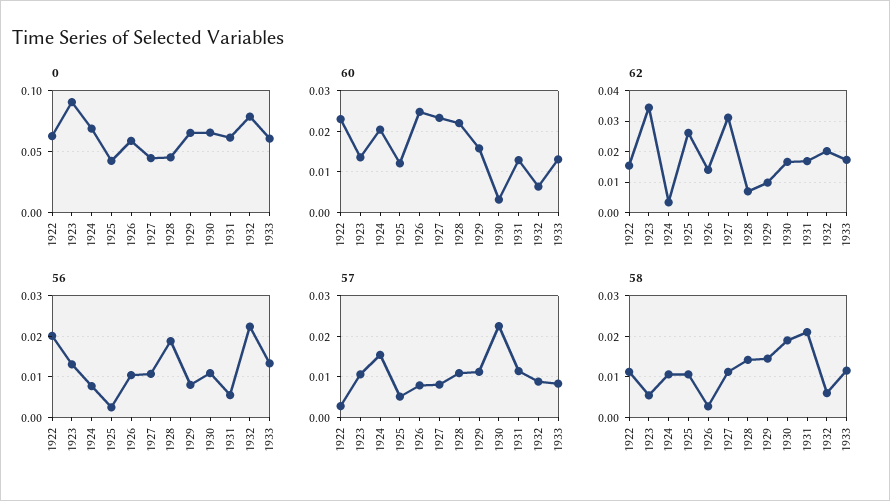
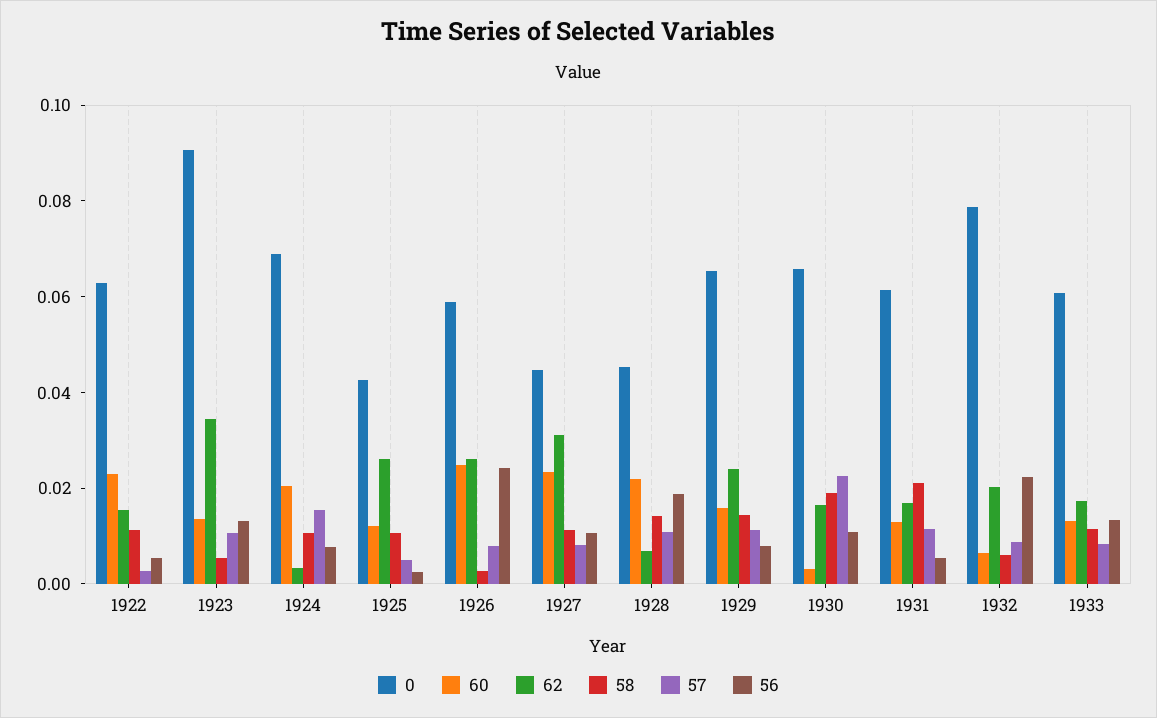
62, 1926: 0.014 -> 0.025
62, 1929: 0.01 -> 0.025
56, 1922: 0.02 -> 0.005
56, 1926: 0.01 -> 0.025

